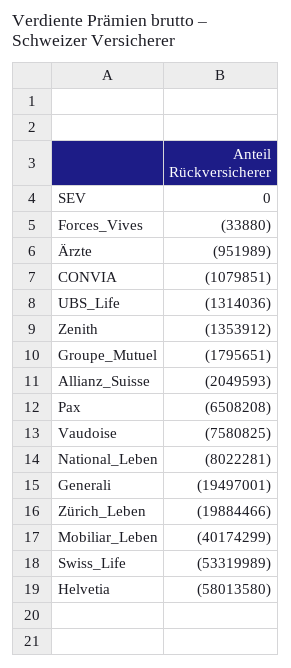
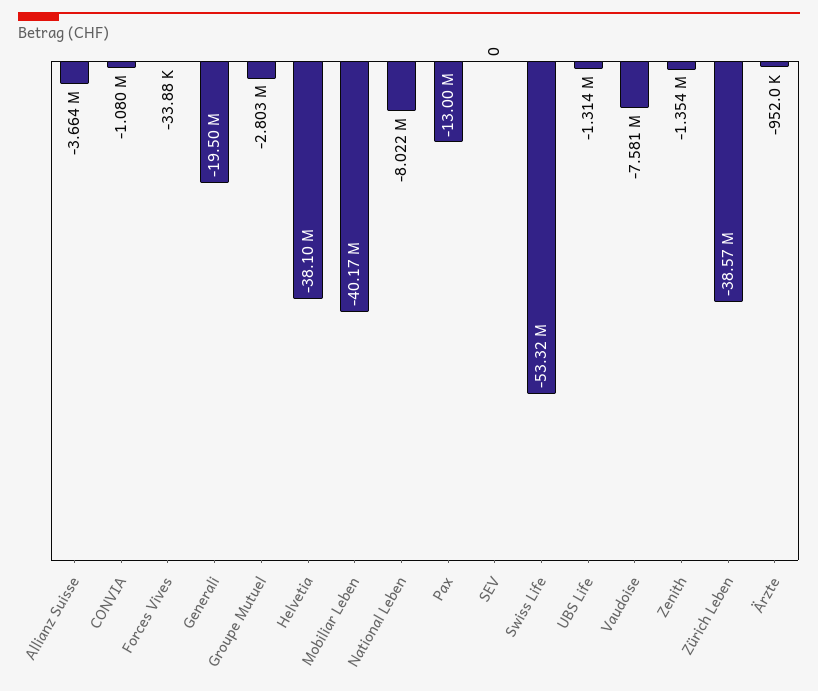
Groupe_Mutuel: -1795651 -> -2803000
Allianz_Suisse: -2049593 -> -3664000
Pax: -6508208 -> -13000000
Zürich_Leben: -19884466 -> -38570000
Helvetia: -58013580 -> -38100000

